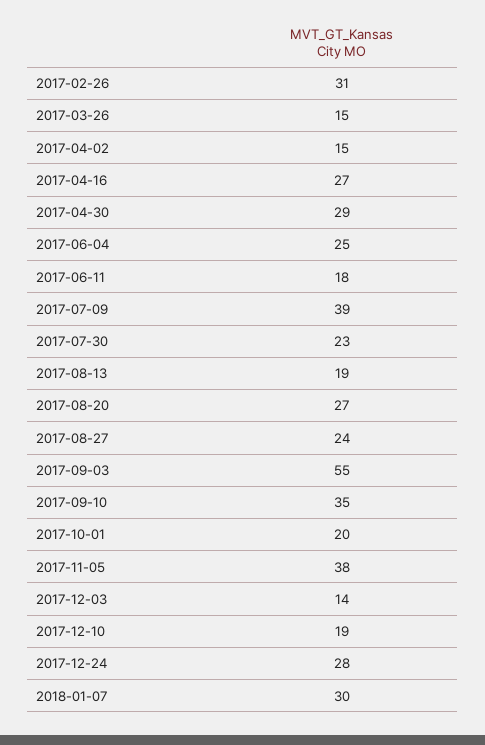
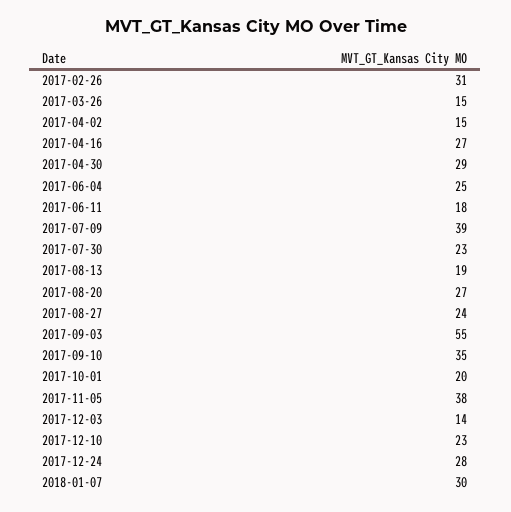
2017-12-10: 19 -> 23

